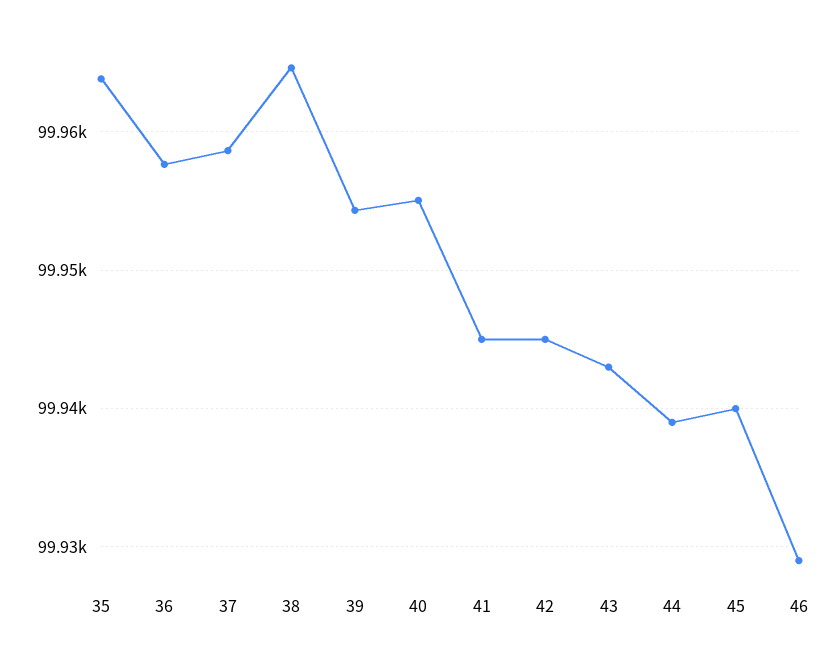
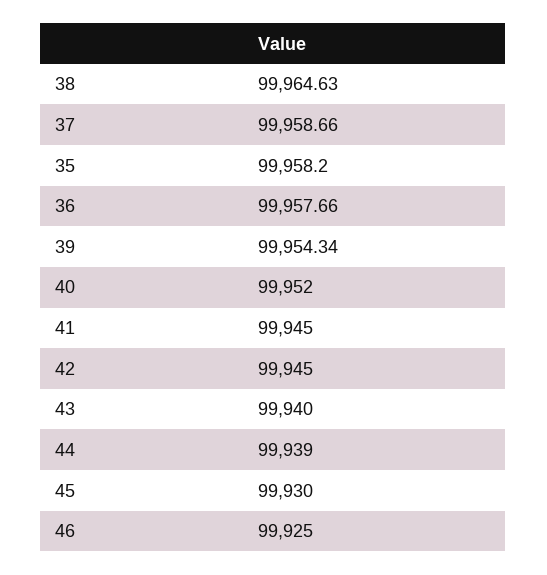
35: 99964 -> 99958.2
40: 99955 -> 99952
43: 99943 -> 99940
45: 99940 -> 99930
46: 99929 -> 99925

